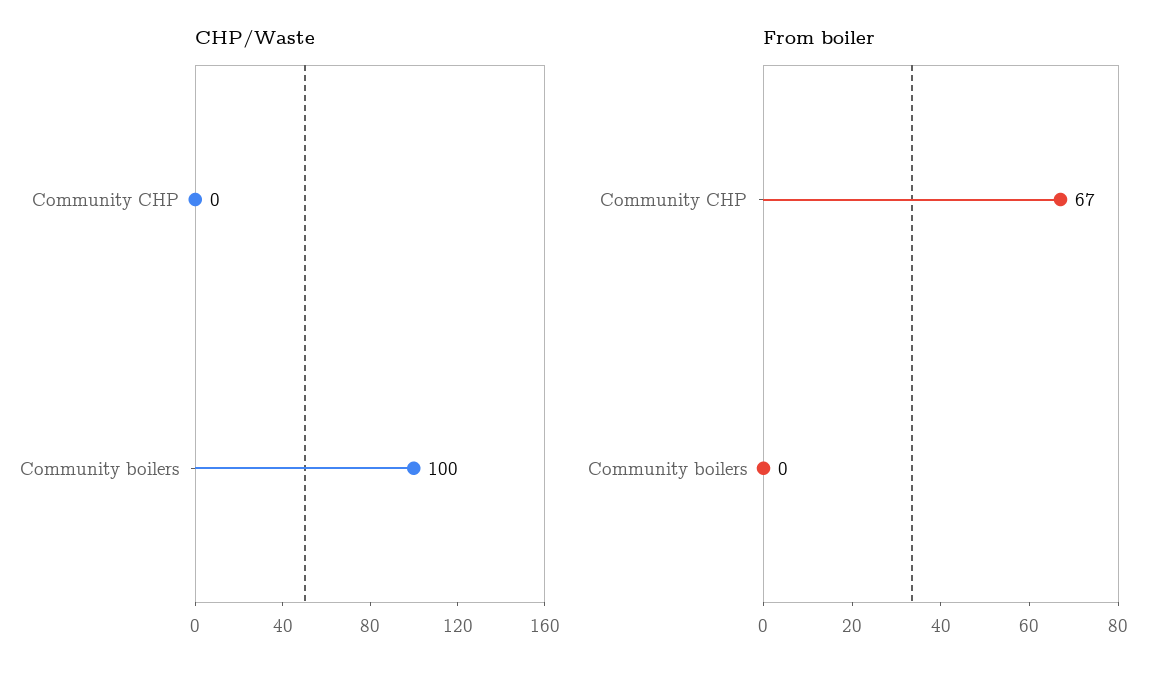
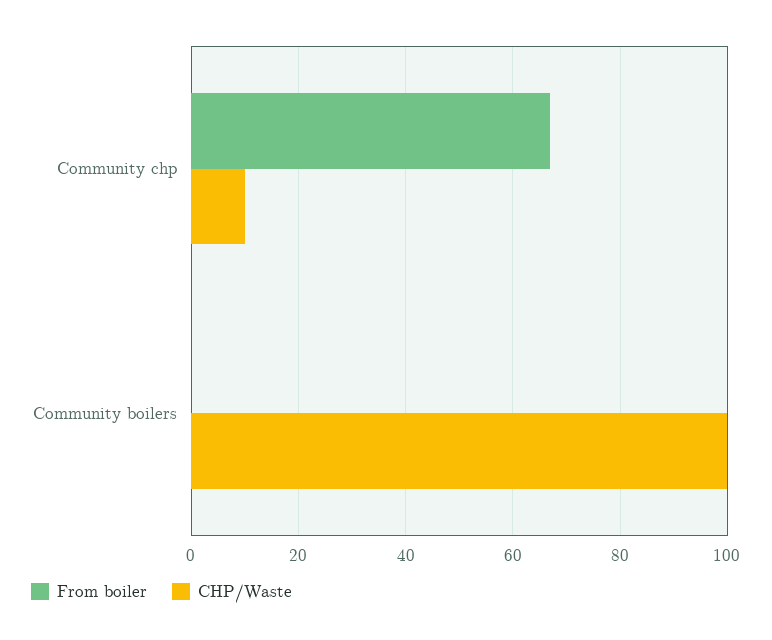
CHP/Waste, Community CHP: 0 -> 10

